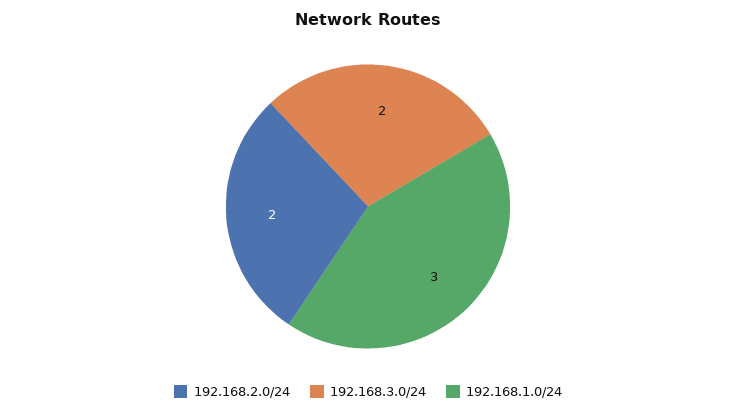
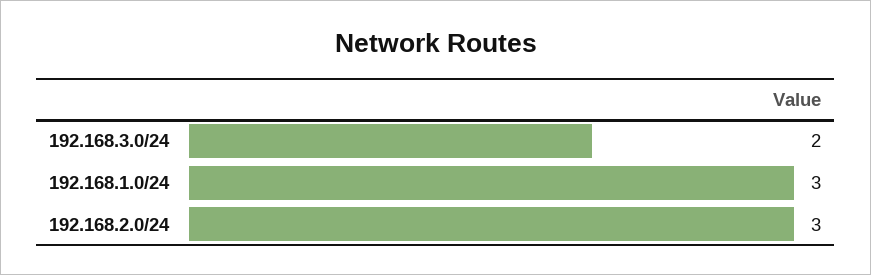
192.168.2.0/24: 2 -> 3

